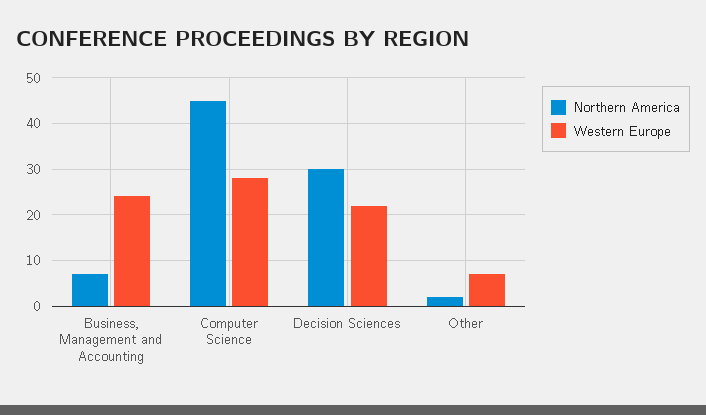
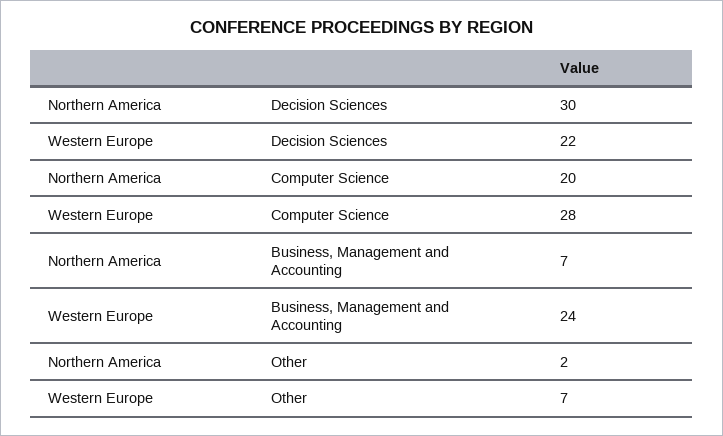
Northern America, Computer Science: 45 -> 20

